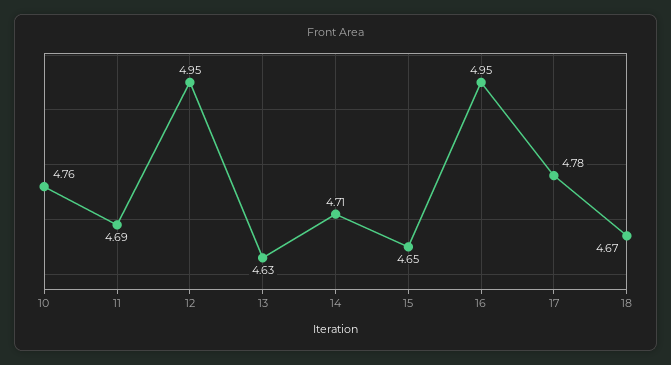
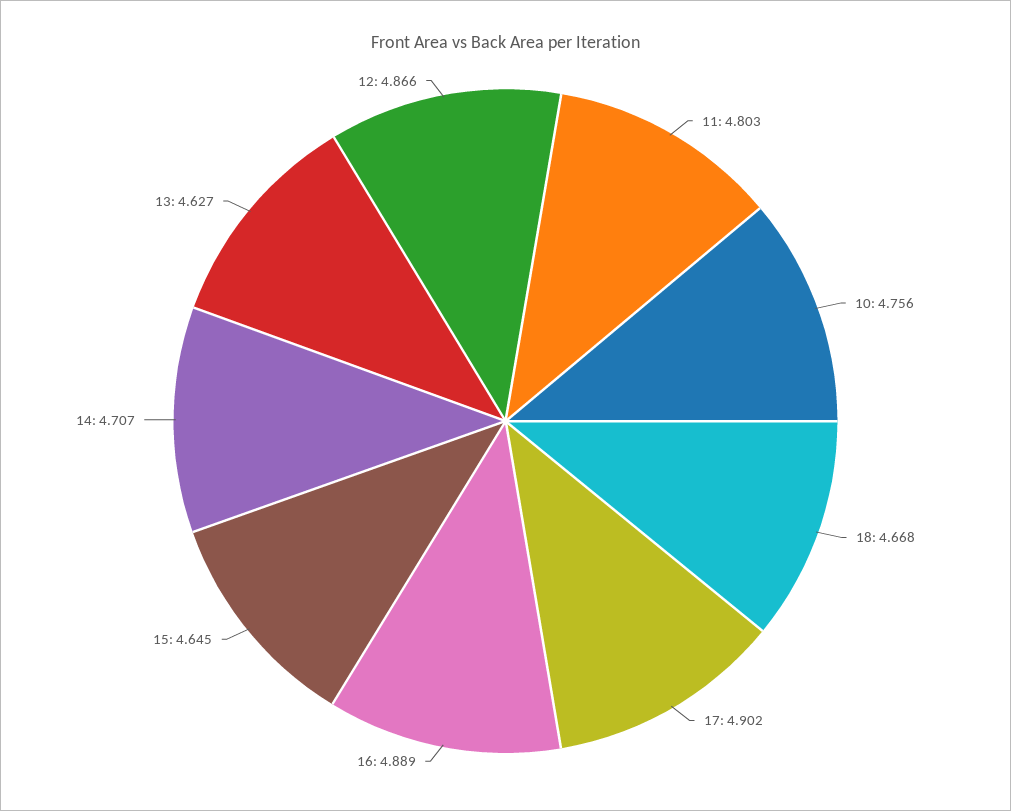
11: 4.69 -> 4.803
12: 4.95 -> 4.866
16: 4.95 -> 4.889
17: 4.78 -> 4.902

